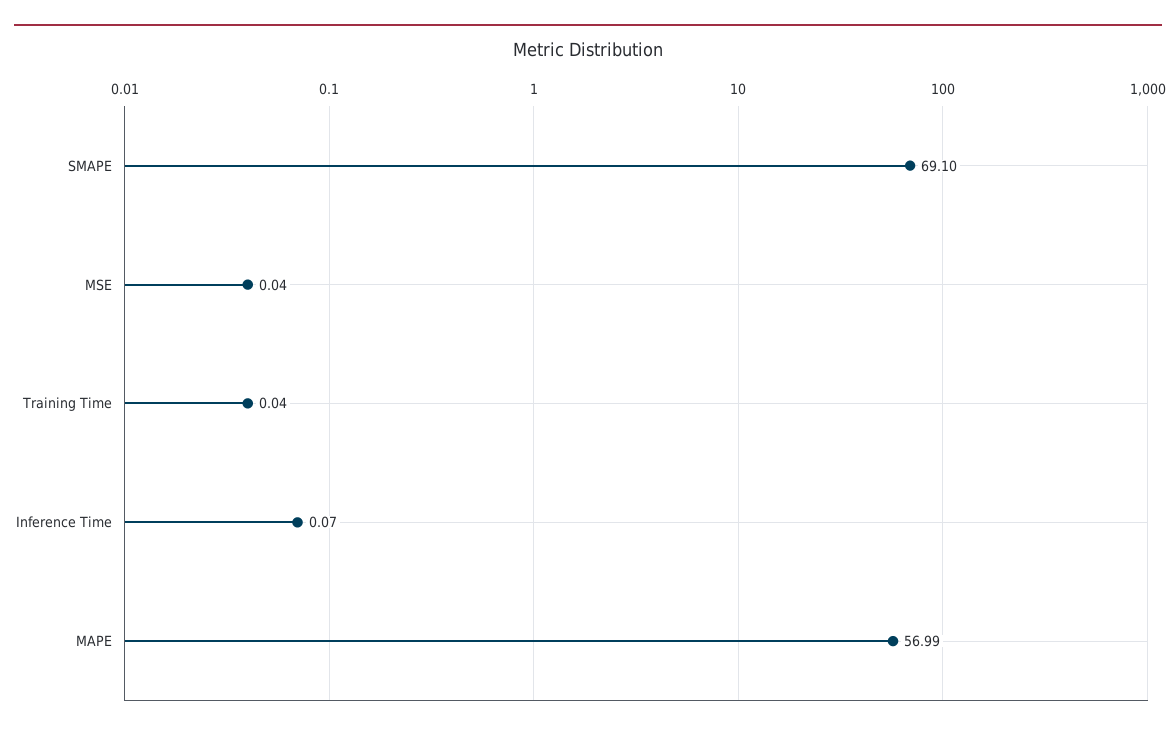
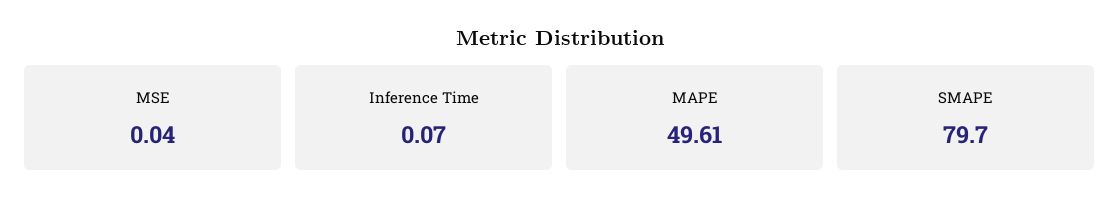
SMAPE: 69.1 -> 79.7
Training Time: 0.04 -> none
MAPE: 56.99 -> 49.61

